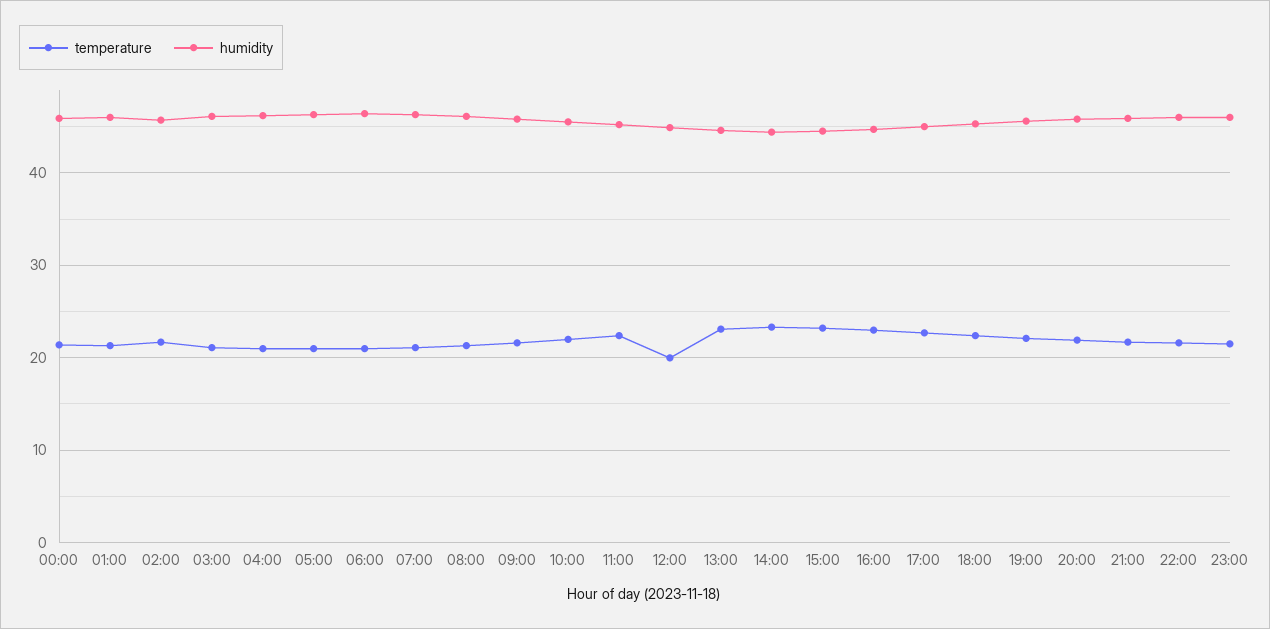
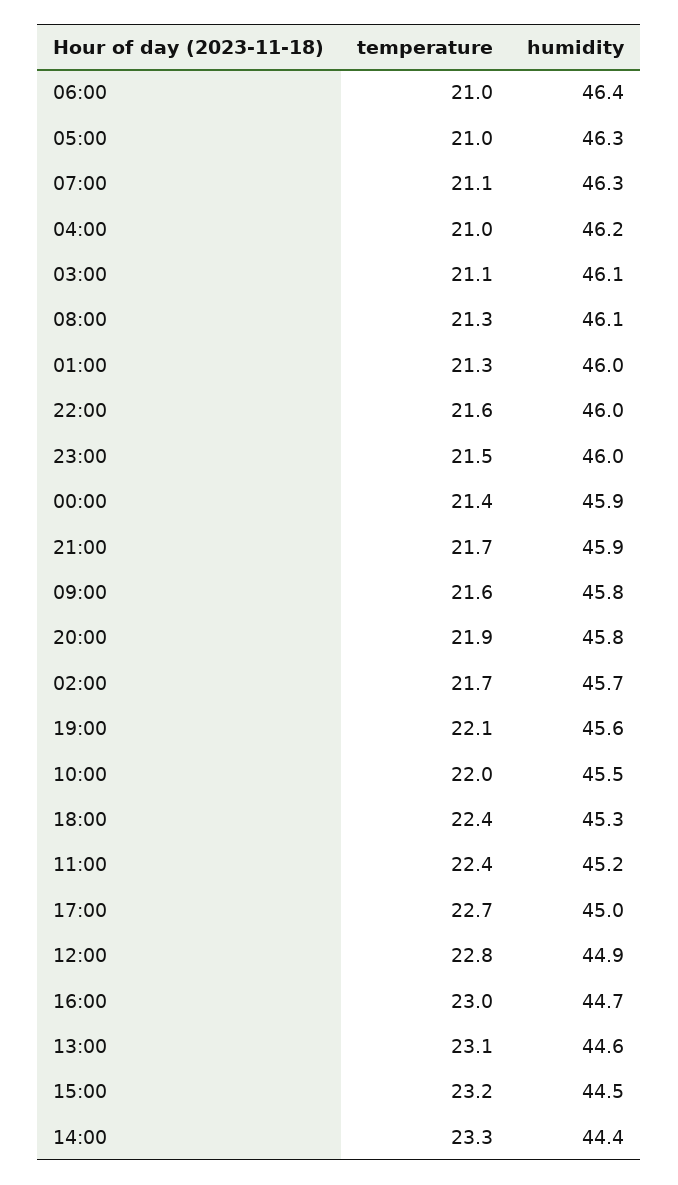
temperature, 12:00: 20 -> 22.8

